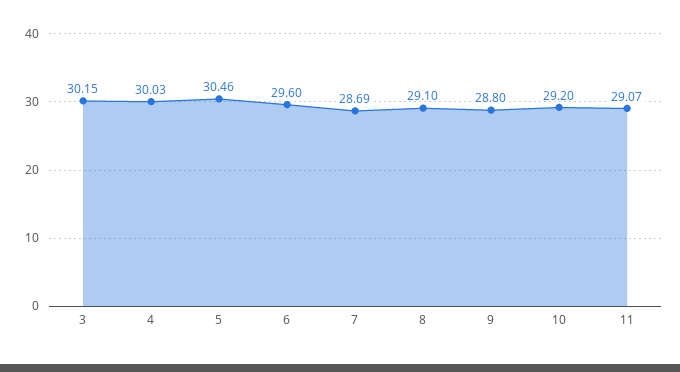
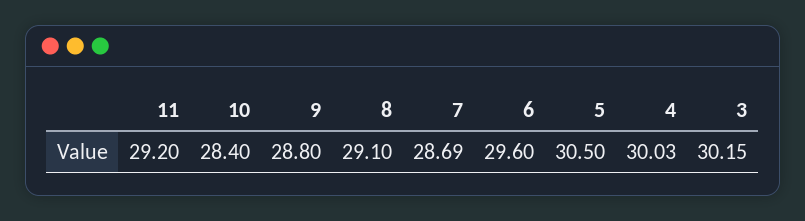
5: 30.46 -> 30.5
10: 29.2 -> 28.4
11: 29.07 -> 29.2

